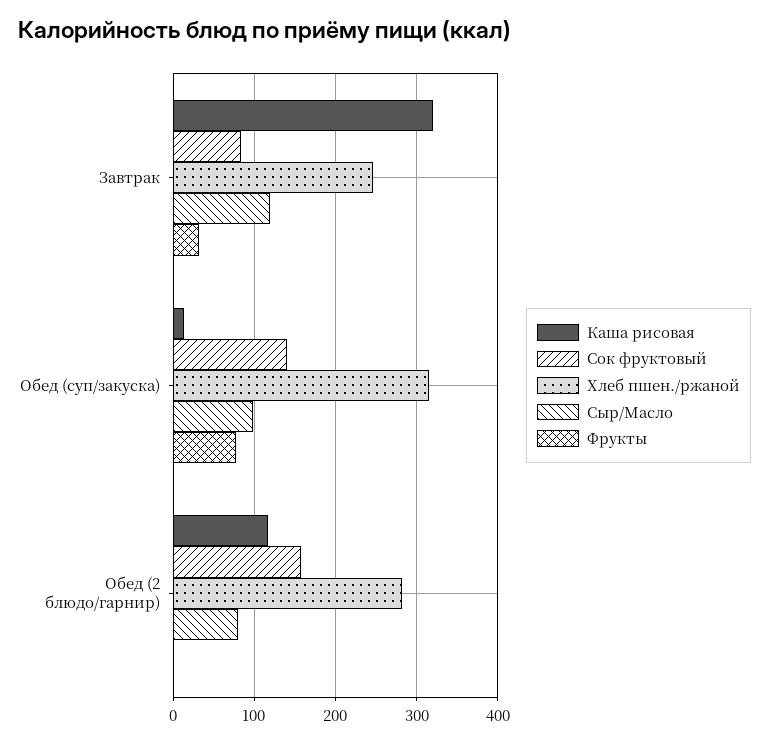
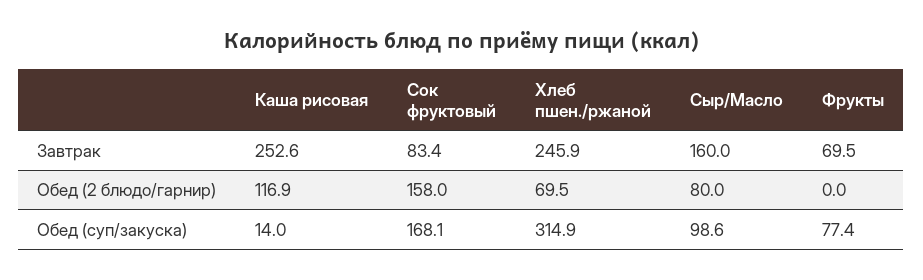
Каша рисовая, Завтрак: 320 -> 252.6
Сыр/Масло, Завтрак: 120 -> 160
Фрукты, Завтрак: 30 -> 69.5
Сок фруктовый, Обед (суп/закуска): 140 -> 168.1
Хлеб пшен./ржаной, Обед (2 блюдо/гарнир): 280 -> 69.5

